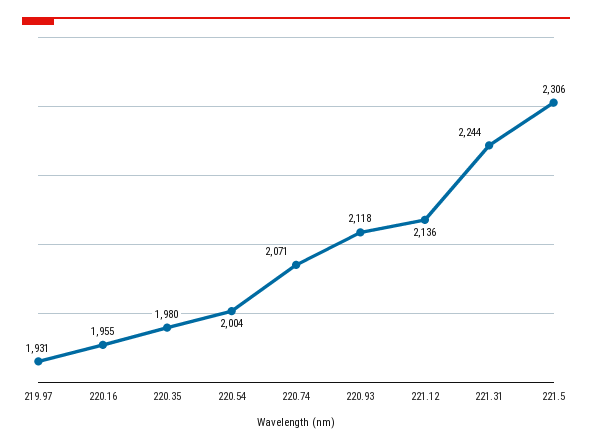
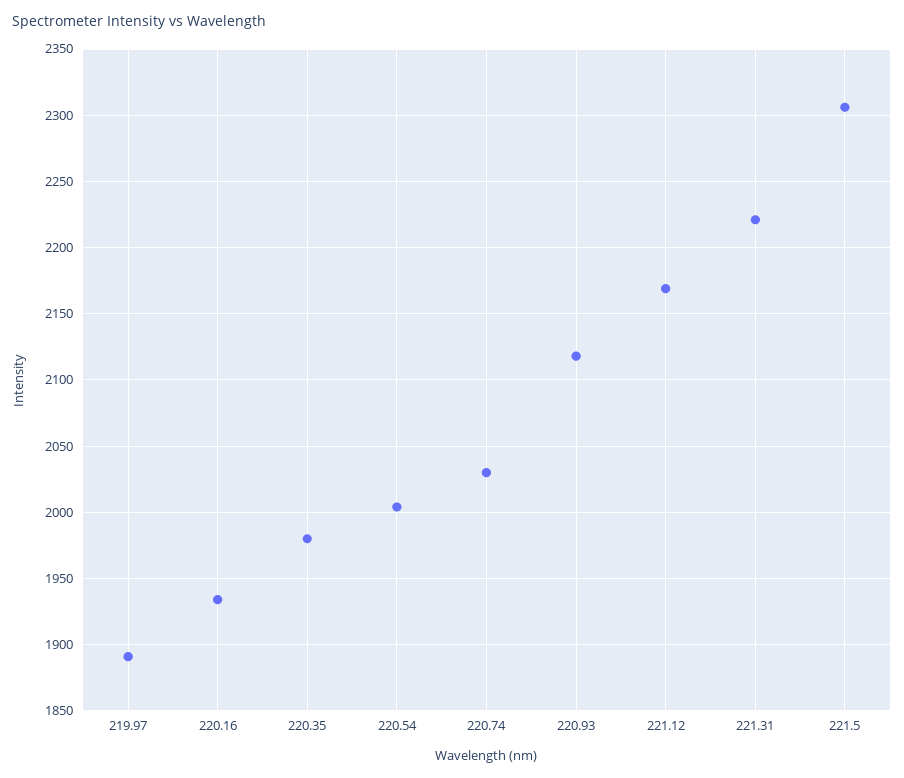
219.97: 1931 -> 1890
220.16: 1955 -> 1935
220.74: 2071 -> 2030
221.12: 2136 -> 2170
221.31: 2244 -> 2220

